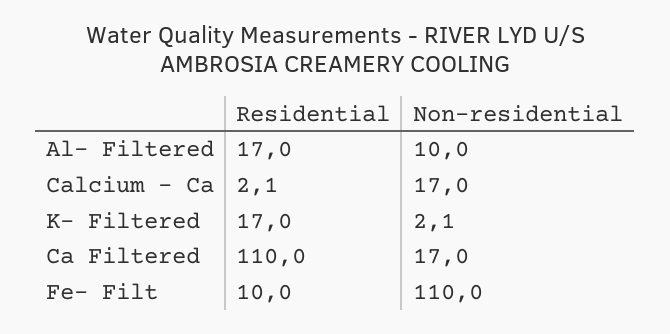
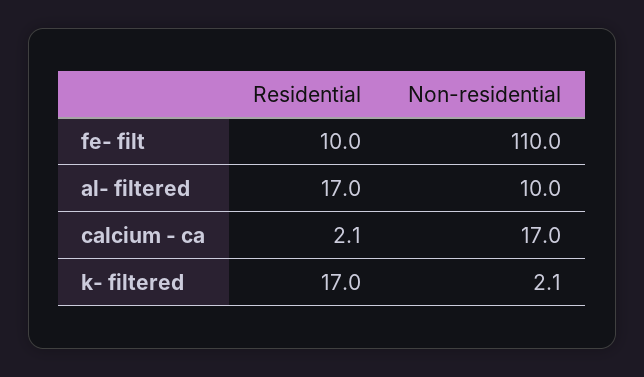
Residential, Ca Filtered: 110 -> none
Non-residential, Ca Filtered: 17 -> none

